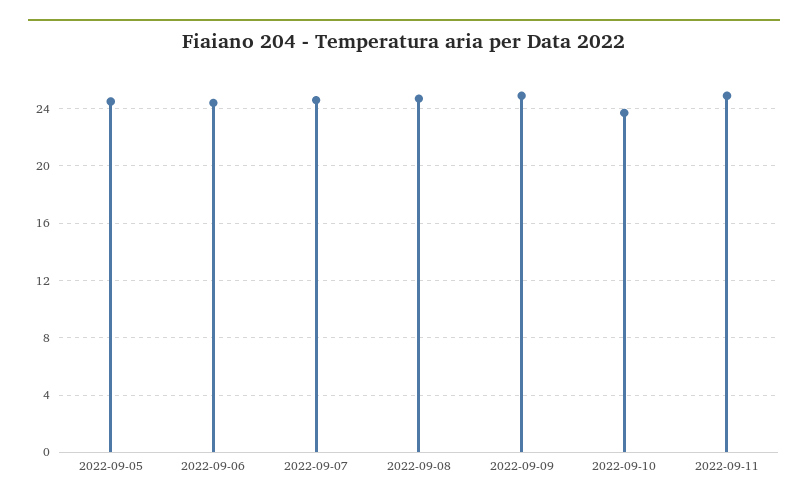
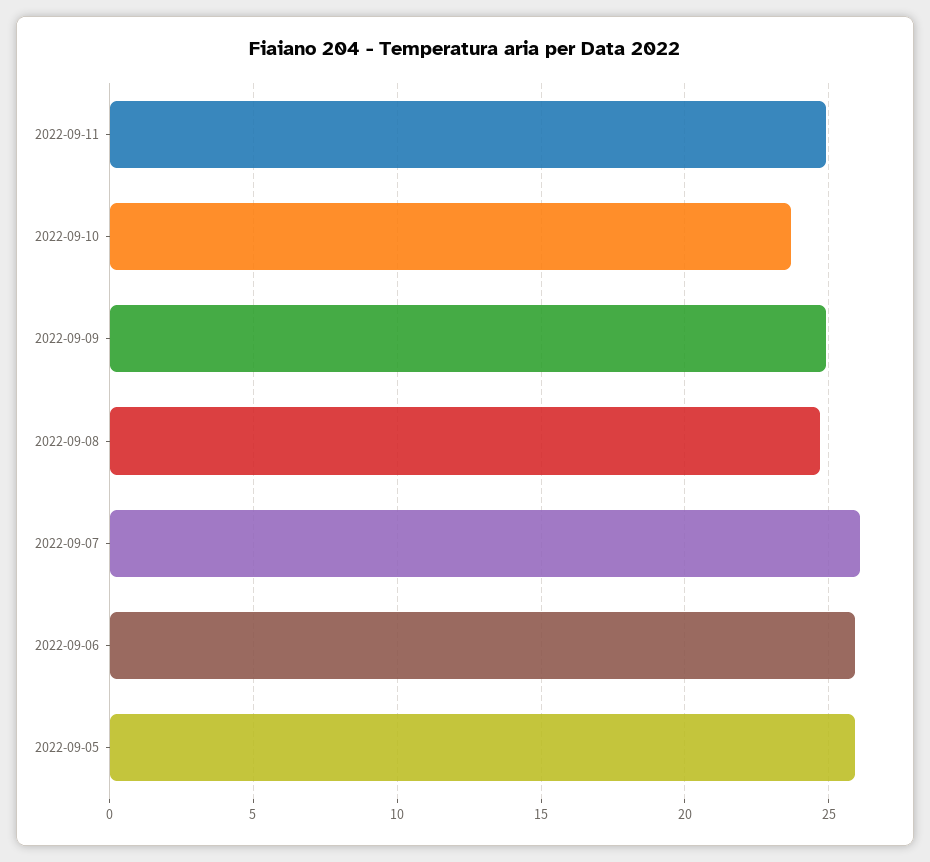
2022-09-05: 24.5 -> 26
2022-09-06: 24.5 -> 26
2022-09-07: 24.5 -> 26

